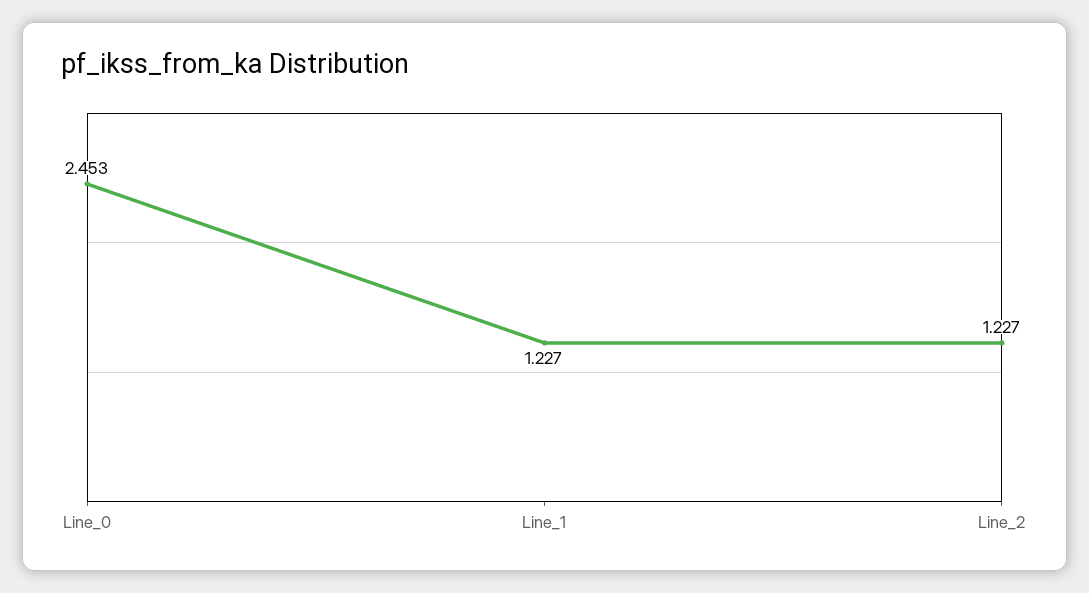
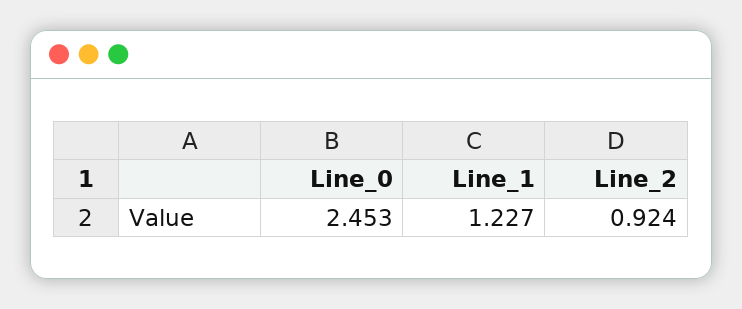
Line_2: 1.227 -> 0.924

